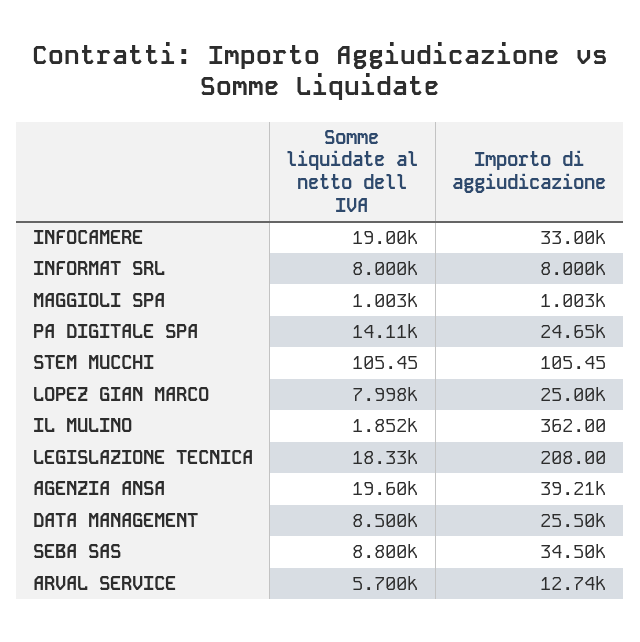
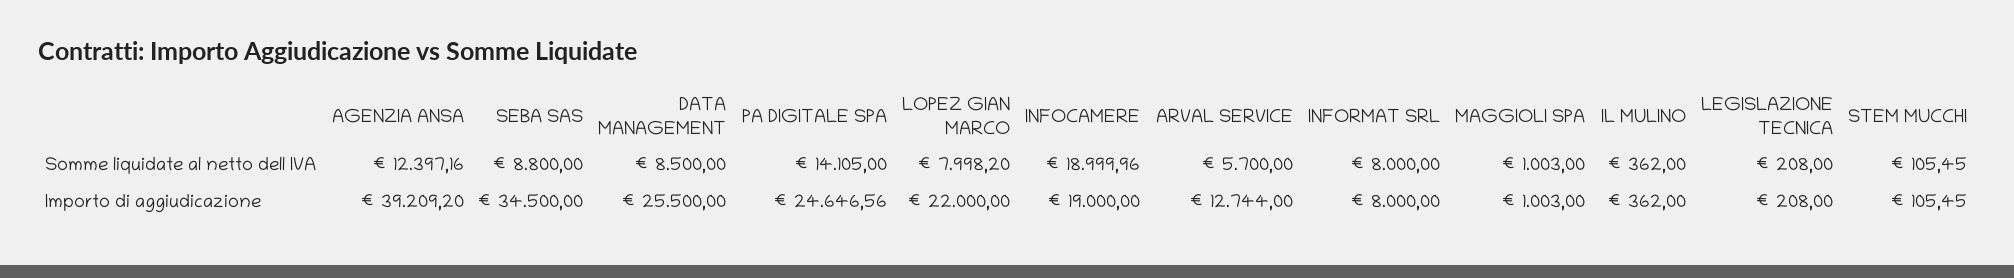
Importo di aggiudicazione, INFOCAMERE: 33000 -> 19000
Importo di aggiudicazione, LOPEZ GIAN MARCO: 25000 -> 22000
Somme liquidate al netto dell IVA, IL MULINO: 1852 -> 362
Somme liquidate al netto dell IVA, LEGISLAZIONE TECNICA: 18330 -> 208
Somme liquidate al netto dell IVA, AGENZIA ANSA: 19600 -> 12397.16

